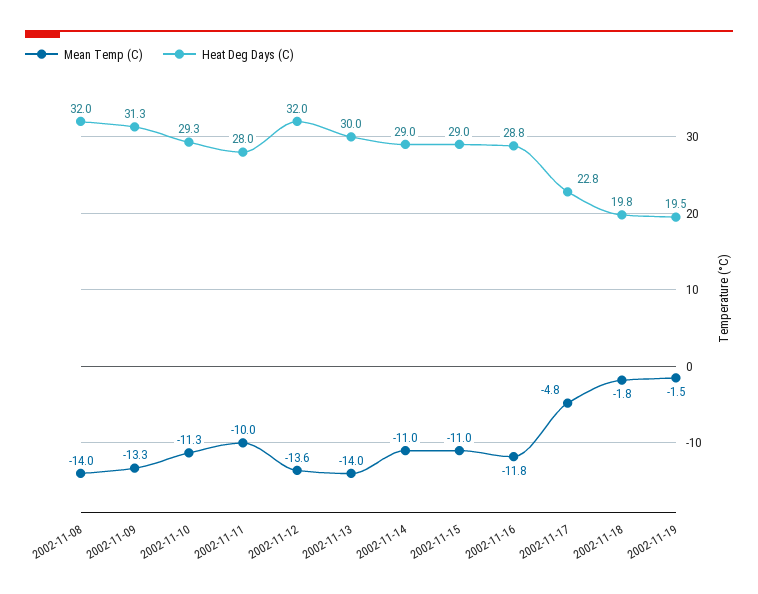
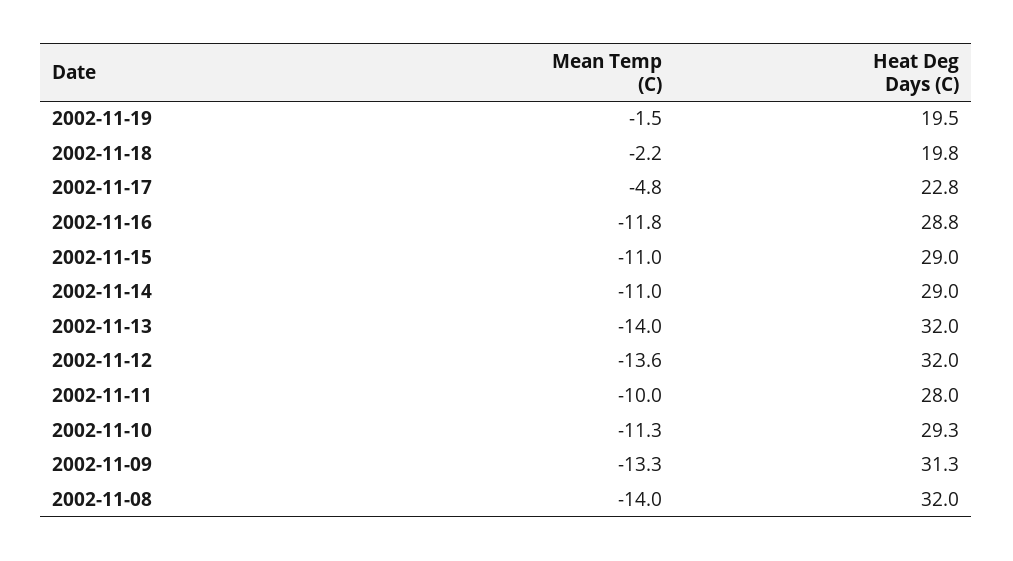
Heat Deg Days (C), 2002-11-13: 30 -> 32
Mean Temp (C), 2002-11-18: -1.8 -> -2.2

